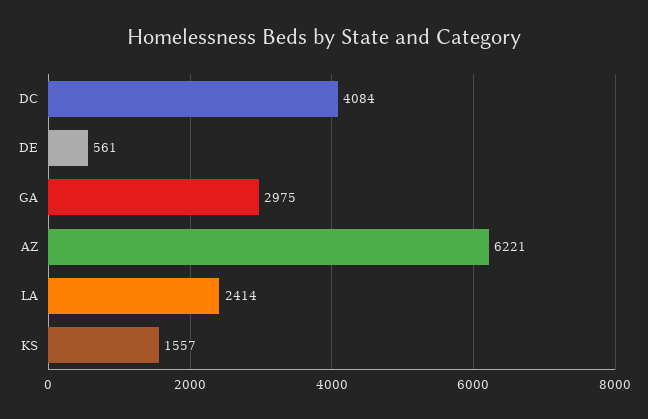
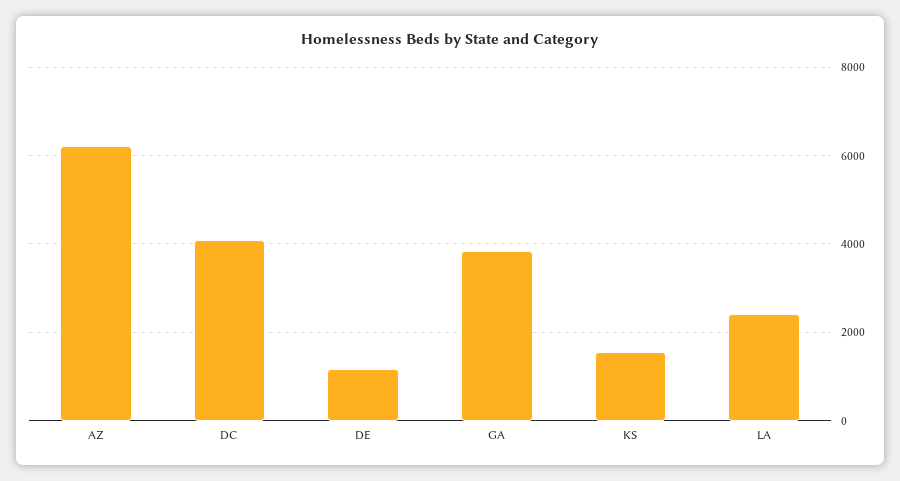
DE: 561 -> 1200
GA: 2975 -> 3800

